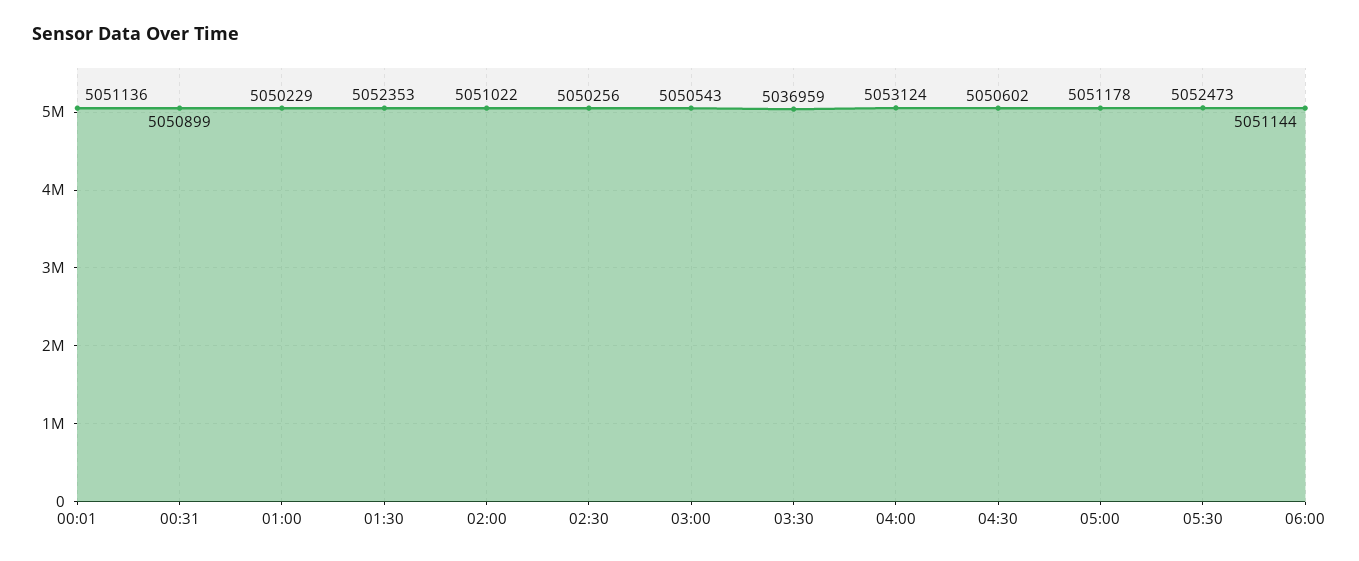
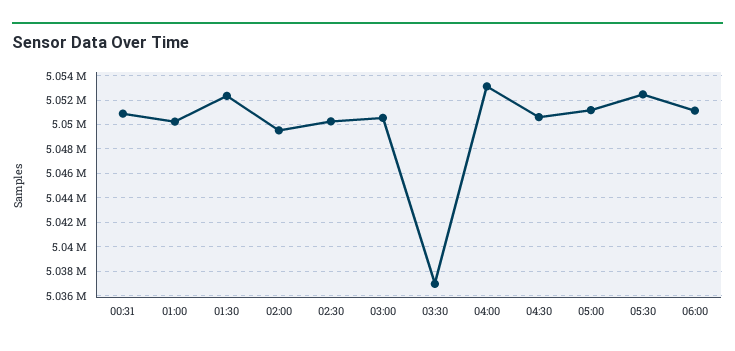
00:01: 5051136 -> none
02:00: 5051022 -> 5049500

